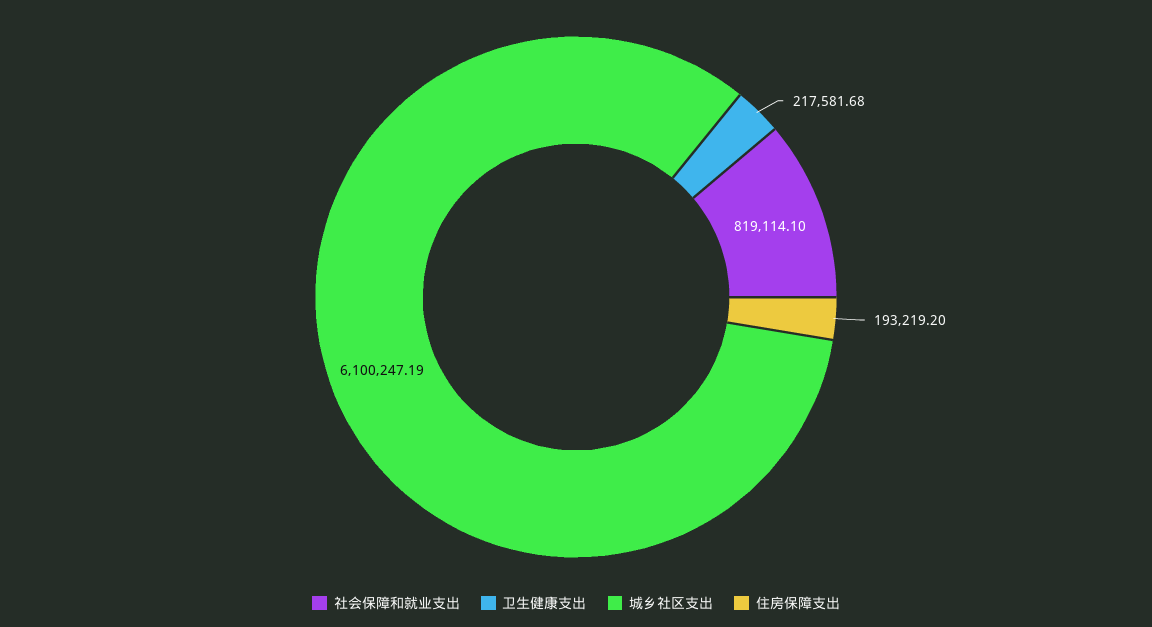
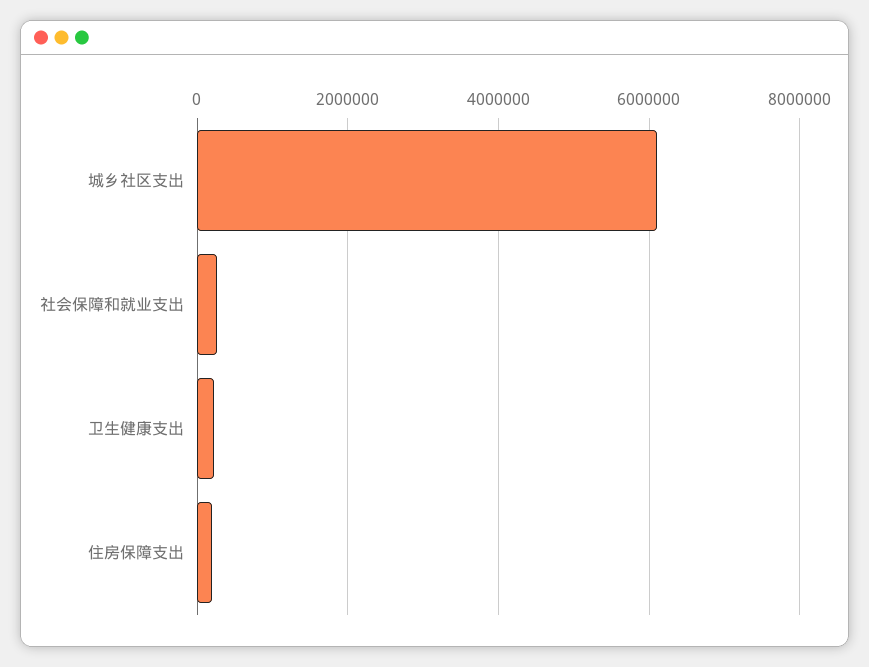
社会保障和就业支出: 819114.1 -> 200000

